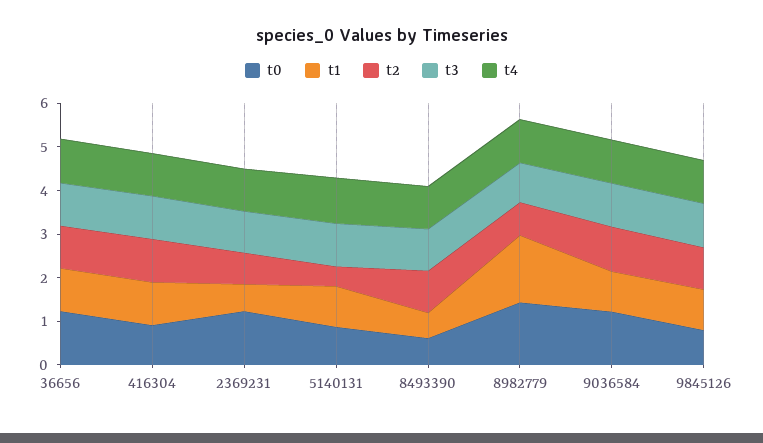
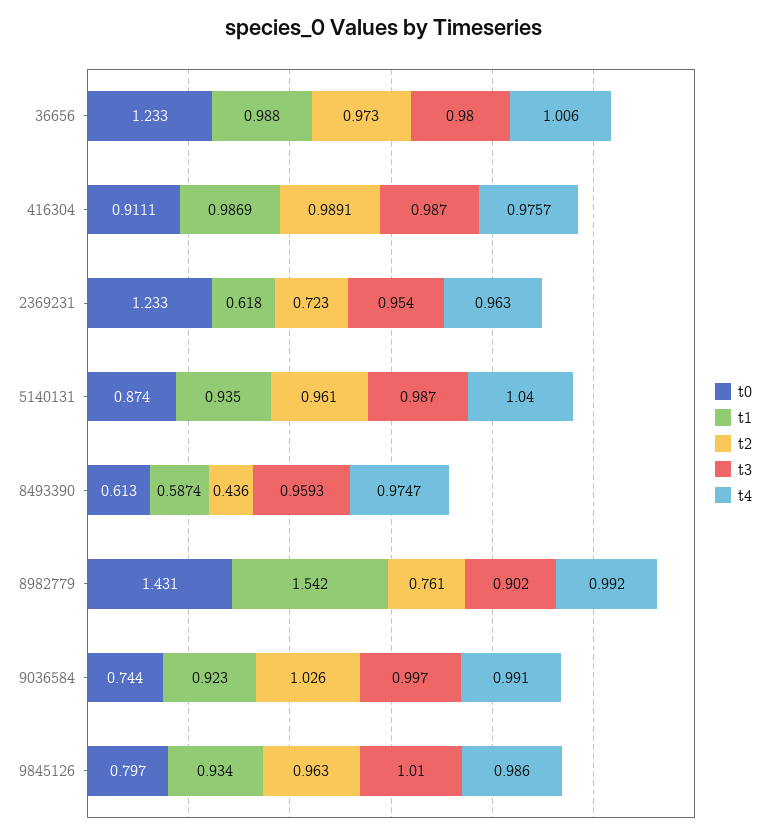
t2, 5140131: 0.4 -> 0.961
t2, 8493390: 1 -> 0.436
t0, 9036584: 1.2 -> 0.744

